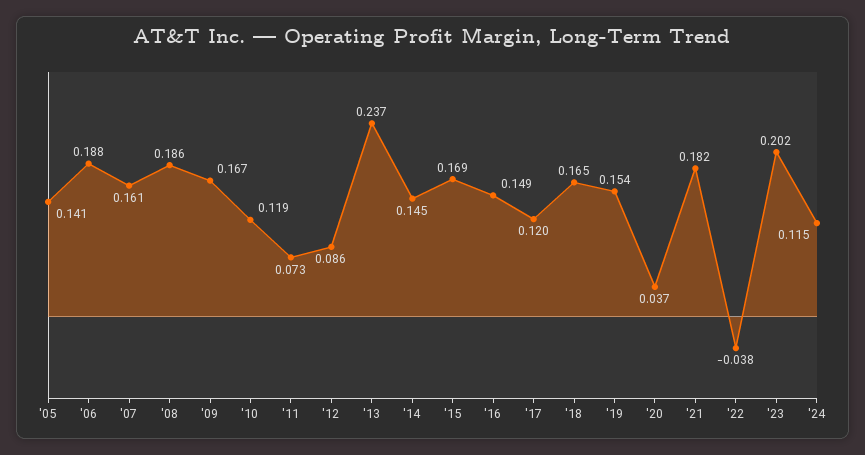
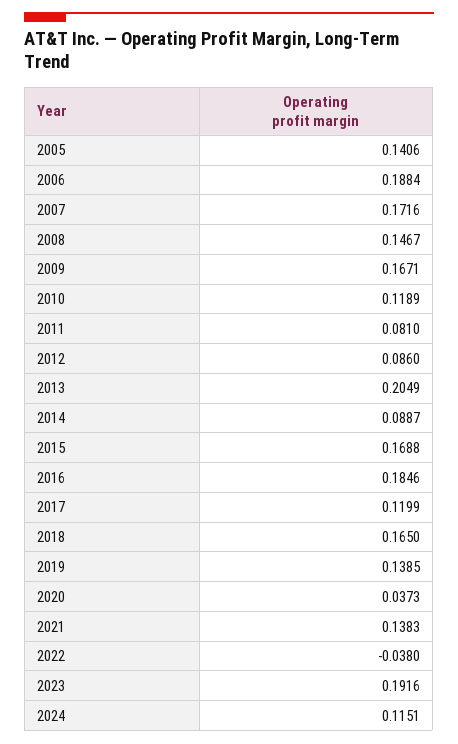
'07: 0.161 -> 0.1716
'08: 0.186 -> 0.1467
'11: 0.073 -> 0.081
'13: 0.237 -> 0.2049
'14: 0.145 -> 0.0887
'16: 0.149 -> 0.1846
'19: 0.154 -> 0.1385
'21: 0.182 -> 0.1383
'23: 0.202 -> 0.1916

